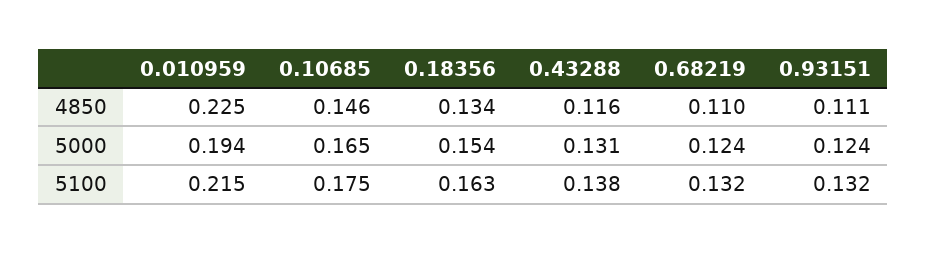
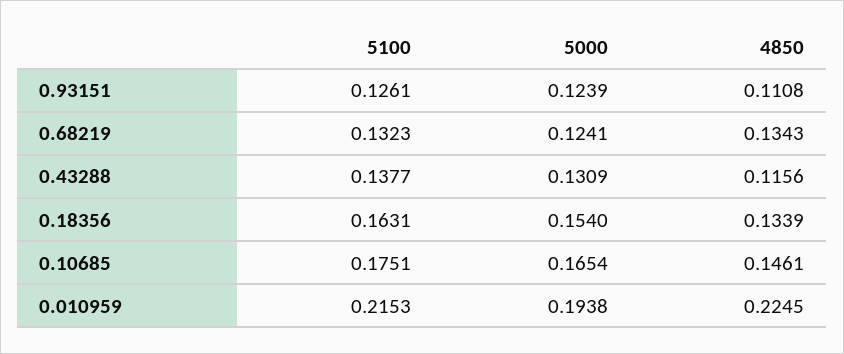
0.68219, 4850: 0.11 -> 0.1343
0.93151, 5100: 0.132 -> 0.1261

